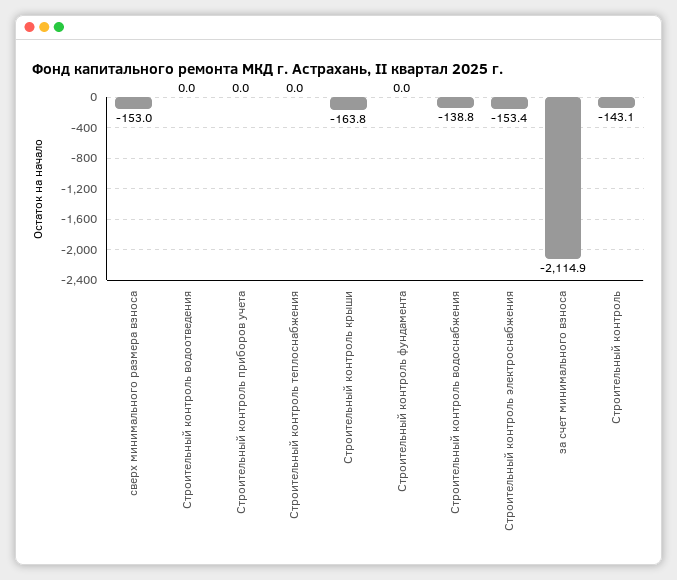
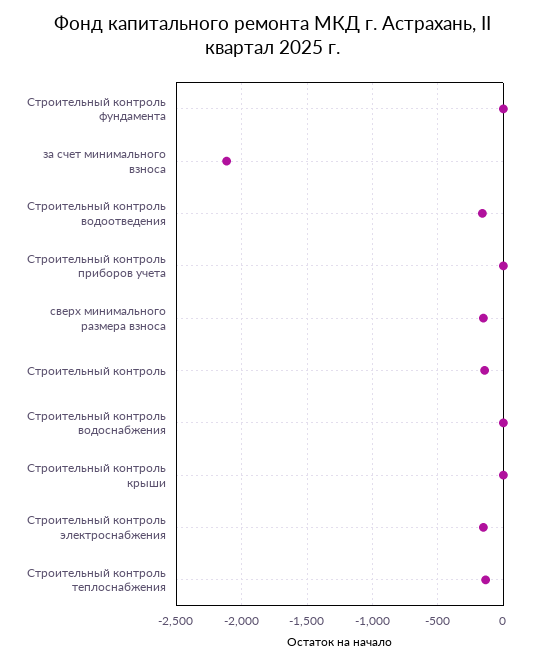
Строительный контроль водоотведения: 0 -> -150
Строительный контроль теплоснабжения: 0 -> -150
Строительный контроль крыши: -163.8 -> 0
Строительный контроль водоснабжения: -138.8 -> 0

